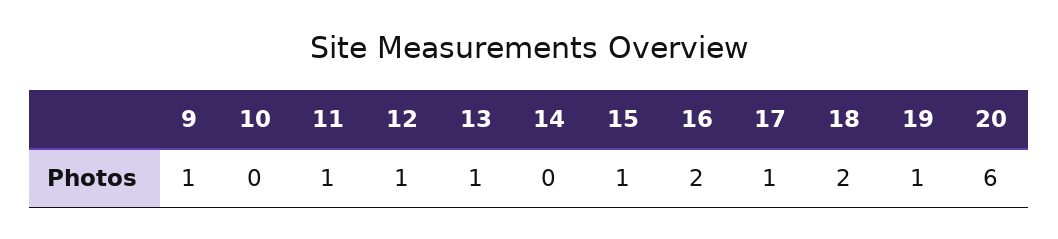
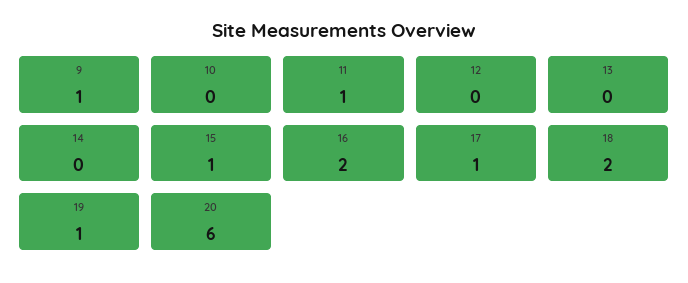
12: 1 -> 0
13: 1 -> 0

